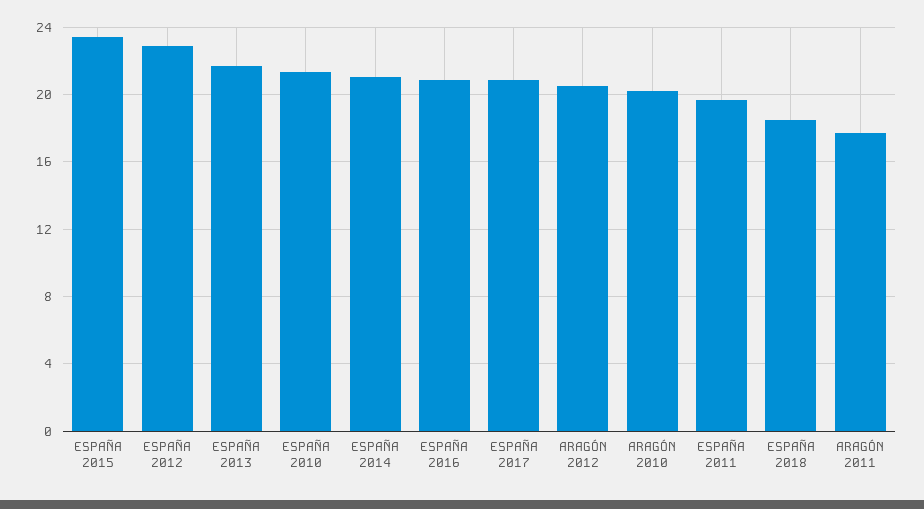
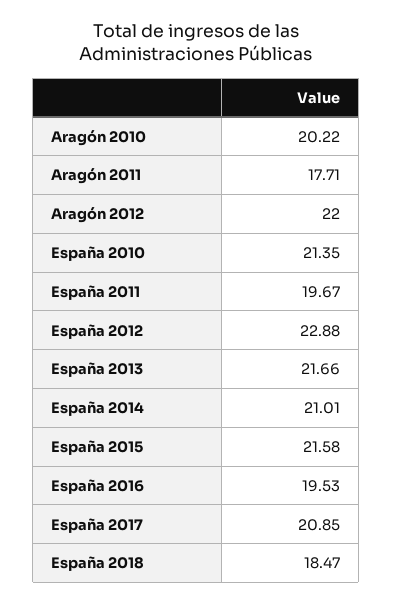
ESPAÑA 2015: 23.5 -> 21.58
ESPAÑA 2016: 21 -> 19.53
ARAGÓN 2012: 20.5 -> 22

